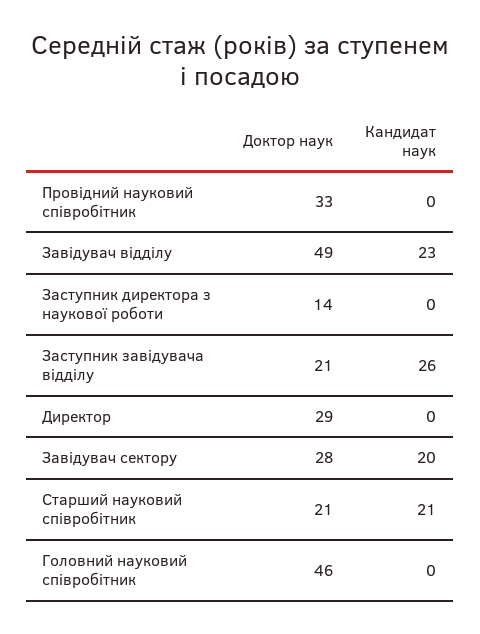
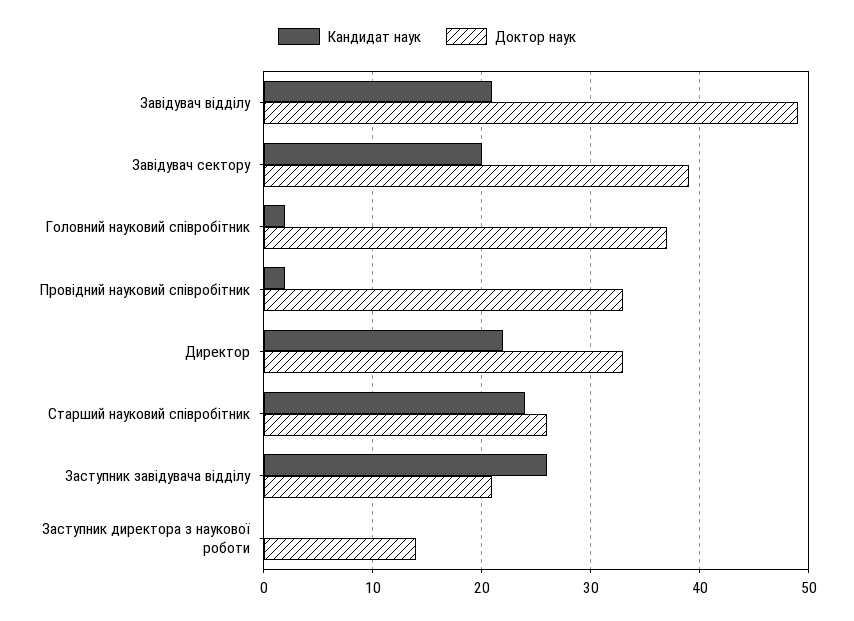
Кандидат наук, Провідний науковий співробітник: 0 -> 2
Кандидат наук, Завідувач відділу: 23 -> 21
Доктор наук, Директор: 29 -> 33
Кандидат наук, Директор: 0 -> 22
Доктор наук, Завідувач сектору: 28 -> 39
Доктор наук, Старший науковий співробітник: 21 -> 26
Кандидат наук, Старший науковий співробітник: 21 -> 24
Доктор наук, Головний науковий співробітник: 46 -> 37
Кандидат наук, Головний науковий співробітник: 0 -> 2

